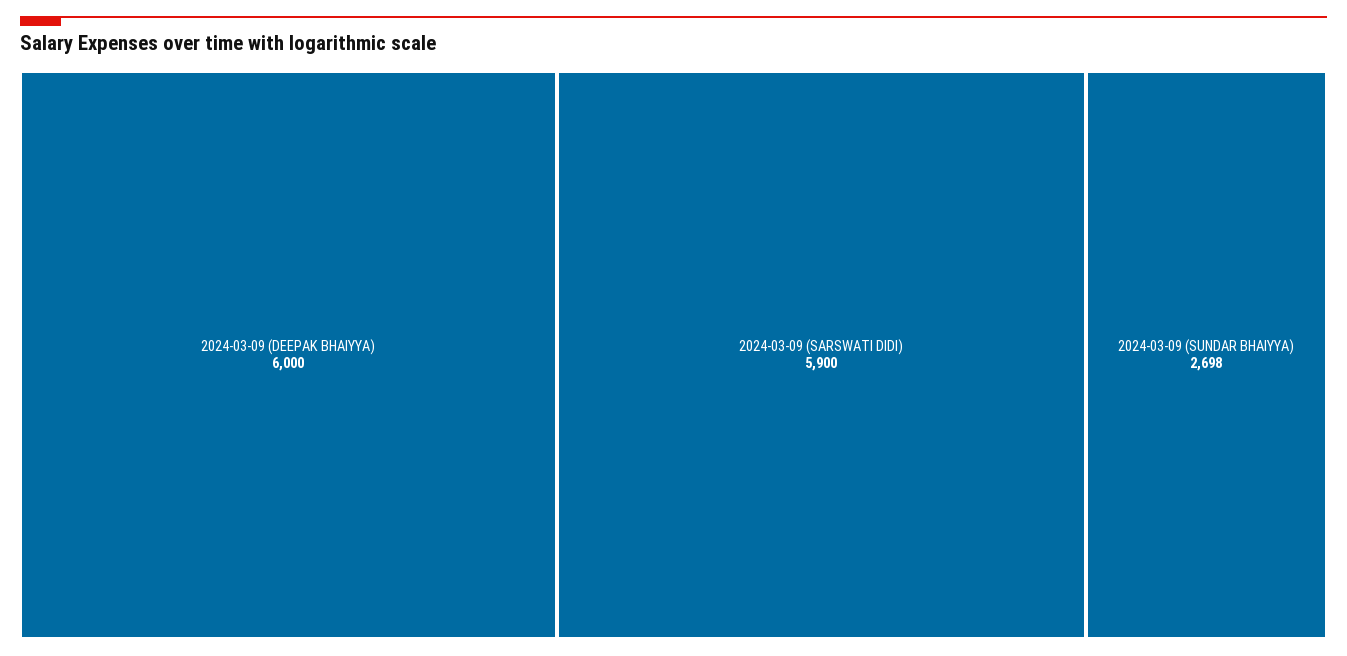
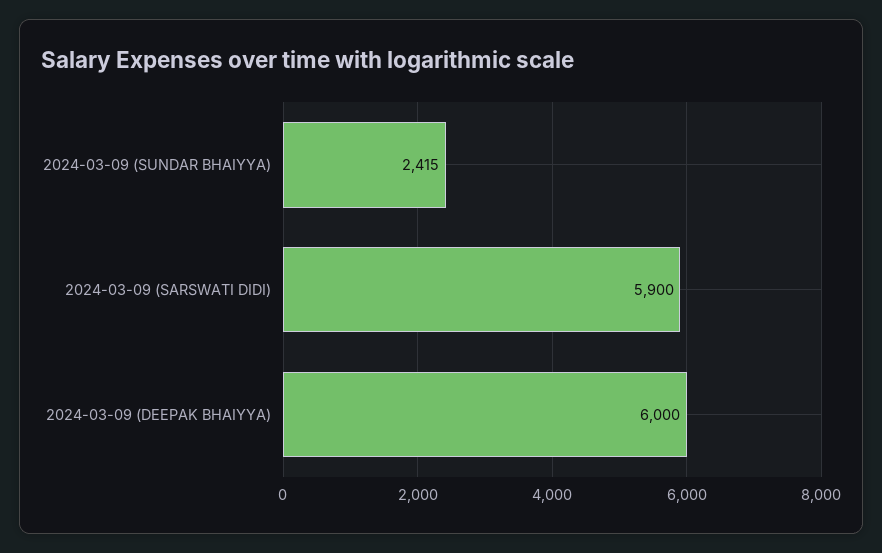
2024-03-09 (SUNDAR BHAIYYA): 2698 -> 2415

